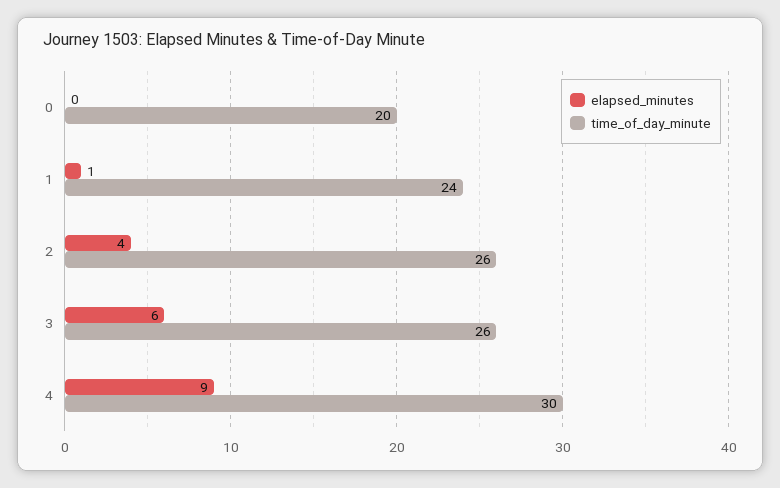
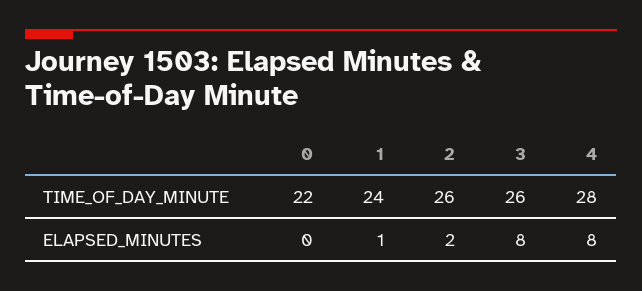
time_of_day_minute, 0: 20 -> 22
elapsed_minutes, 2: 4 -> 2
elapsed_minutes, 3: 6 -> 8
elapsed_minutes, 4: 9 -> 8
time_of_day_minute, 4: 30 -> 28

